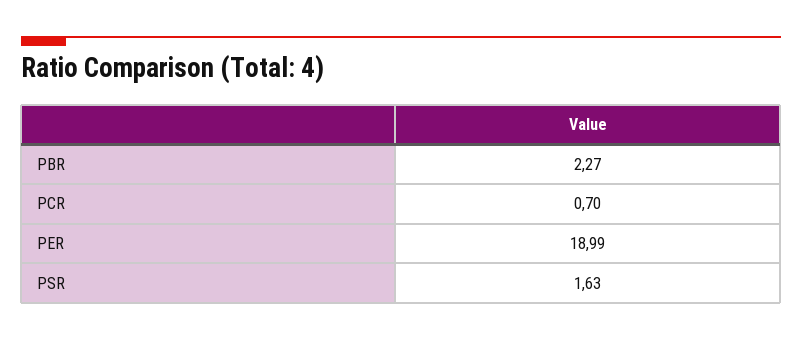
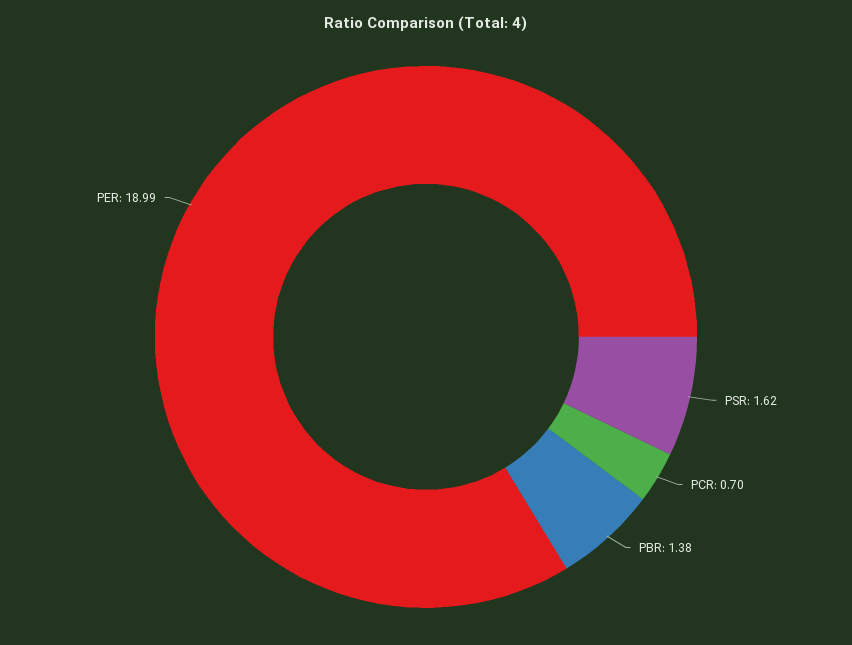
PBR: 2.27 -> 1.38
PSR: 1.63 -> 1.62

